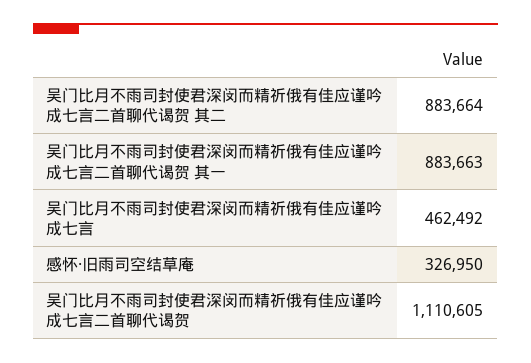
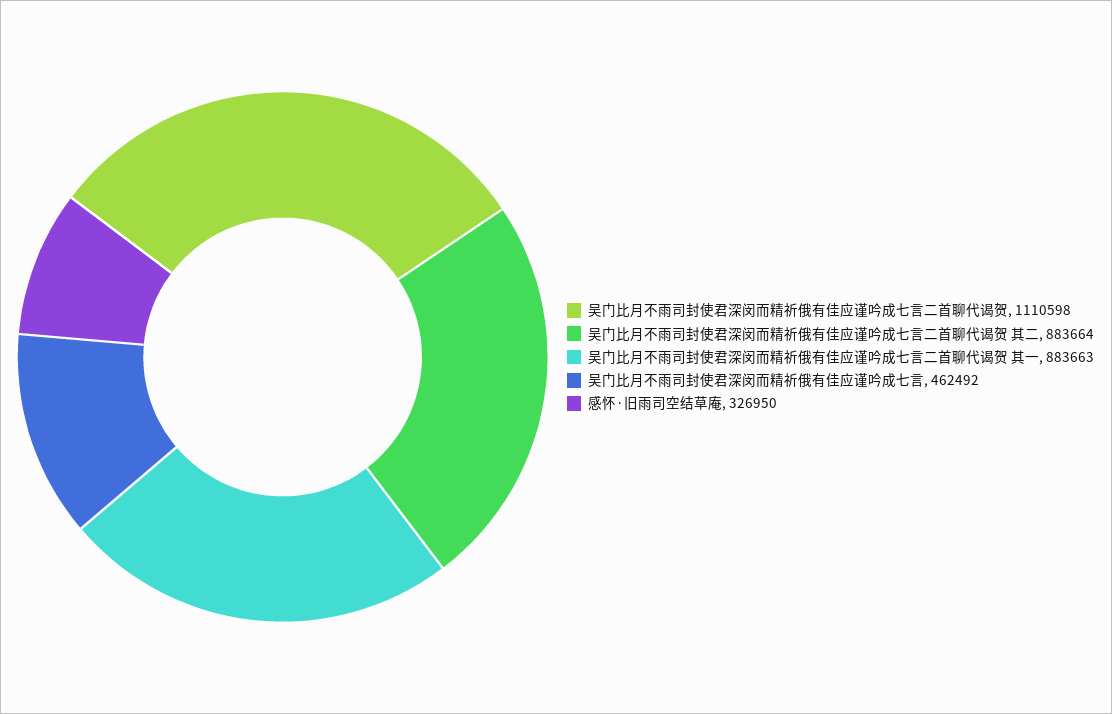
吴门比月不雨司封使君深闵而精祈俄有佳应谨吟成七言二首聊代谒贺: 1110605 -> 1110598

